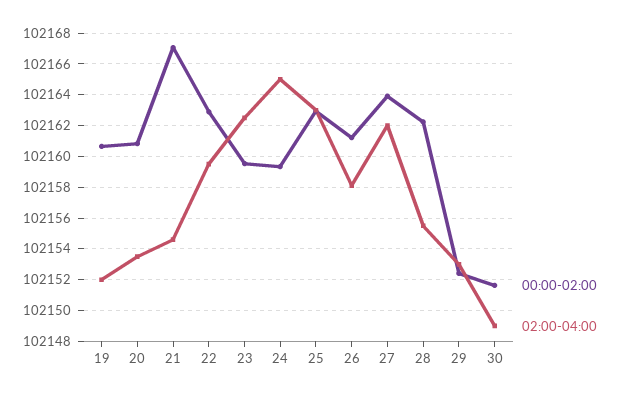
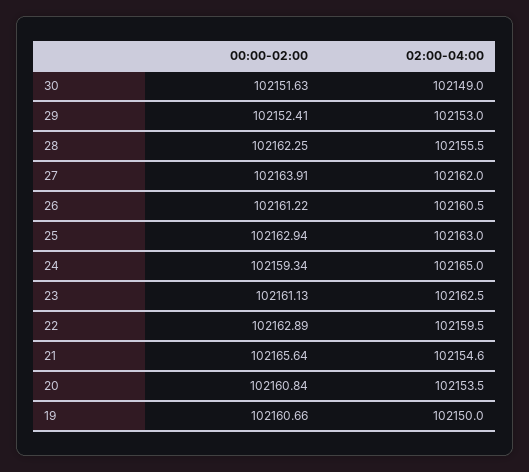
02:00-04:00, 19: 102152 -> 102150
00:00-02:00, 21: 102167 -> 102165.64
00:00-02:00, 23: 102159.5 -> 102161.13
02:00-04:00, 26: 102158 -> 102160.5

